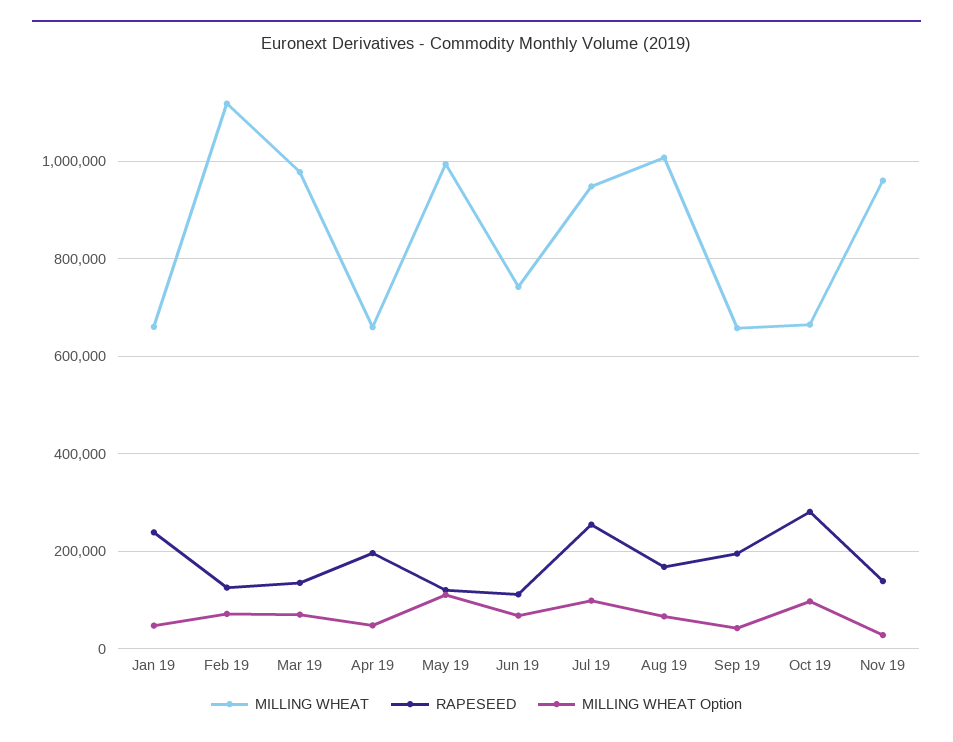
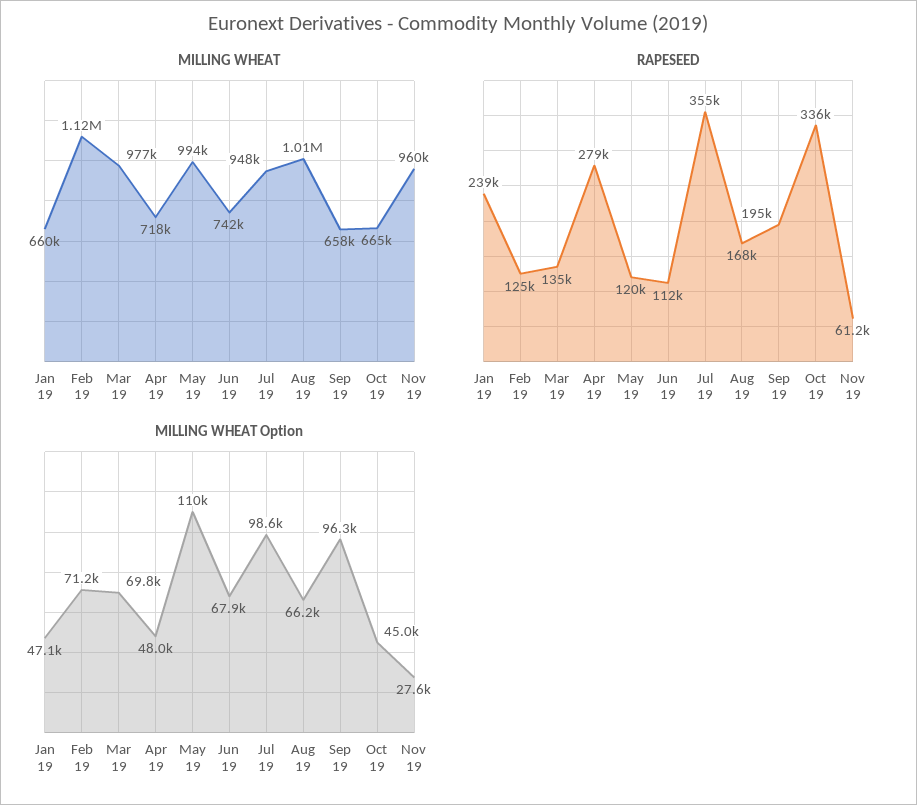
MILLING WHEAT, Apr 19: 660000 -> 718000
RAPESEED, Apr 19: 200000 -> 279000
RAPESEED, Jul 19: 260000 -> 355000
MILLING WHEAT Option, Sep 19: 40000 -> 96300
RAPESEED, Oct 19: 280000 -> 336000
MILLING WHEAT Option, Oct 19: 100000 -> 45000
RAPESEED, Nov 19: 140000 -> 61200

